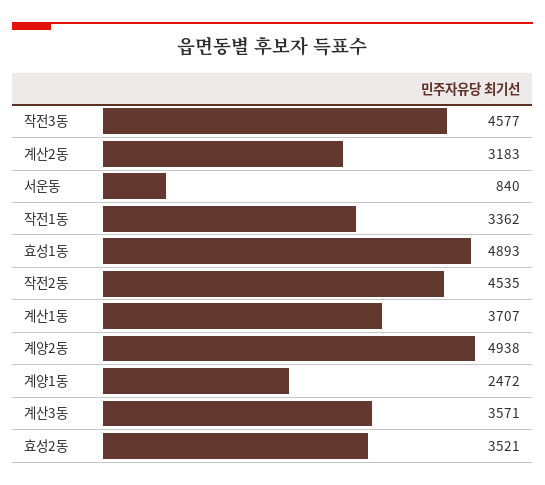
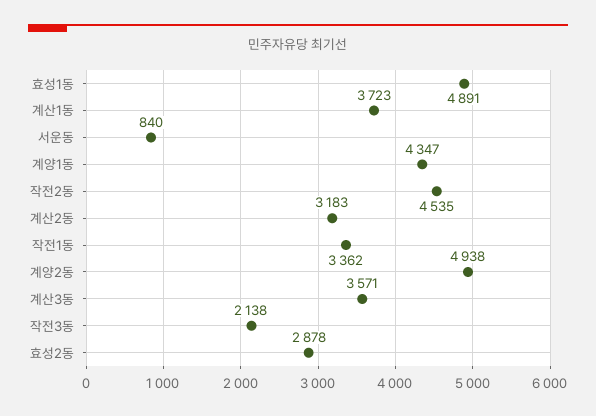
작전3동: 4577 -> 2138
효성1동: 4893 -> 4891
계산1동: 3707 -> 3723
계양1동: 2472 -> 4347
효성2동: 3521 -> 2878

